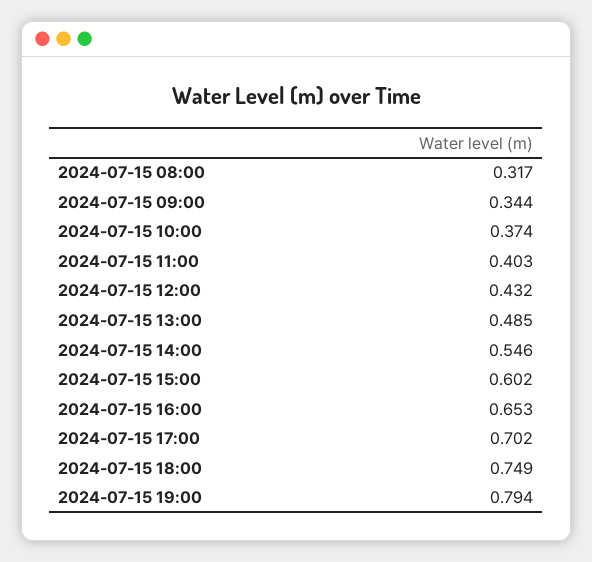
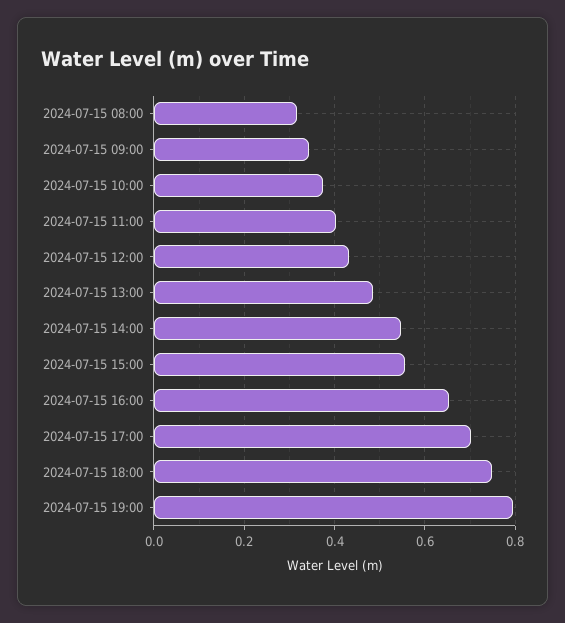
2024-07-15 15:00: 0.602 -> 0.56

